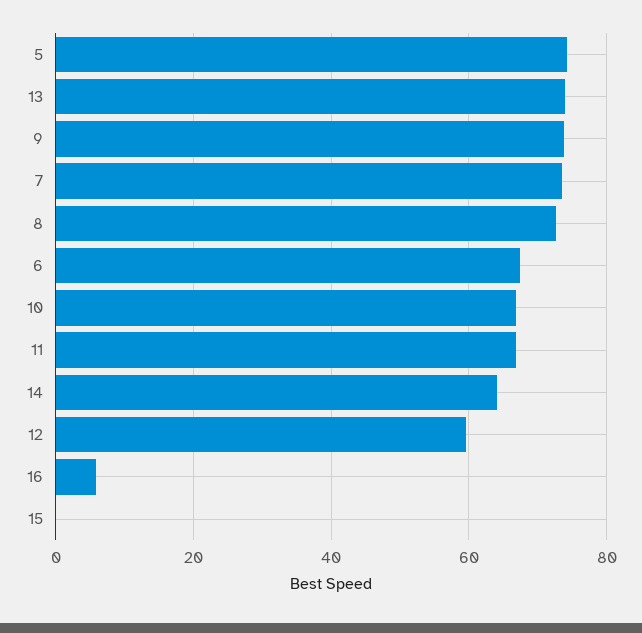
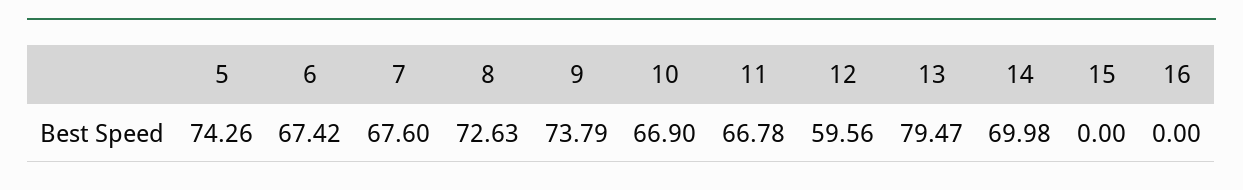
13: 74 -> 79.47
7: 74 -> 67.6
14: 64 -> 69.98
16: 6 -> 0

